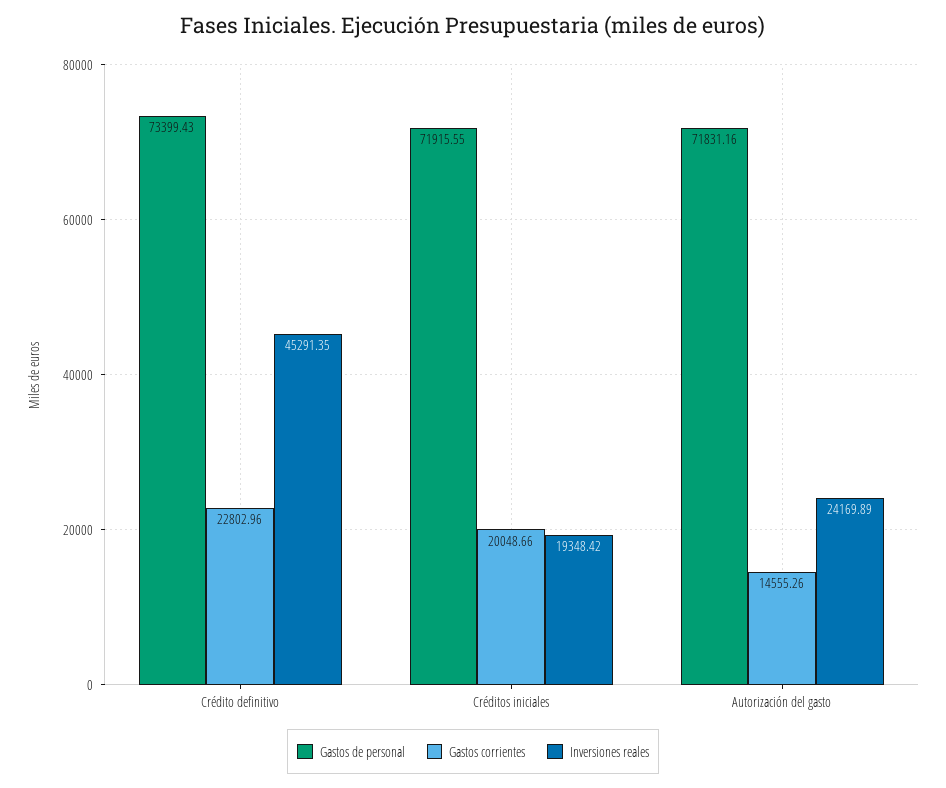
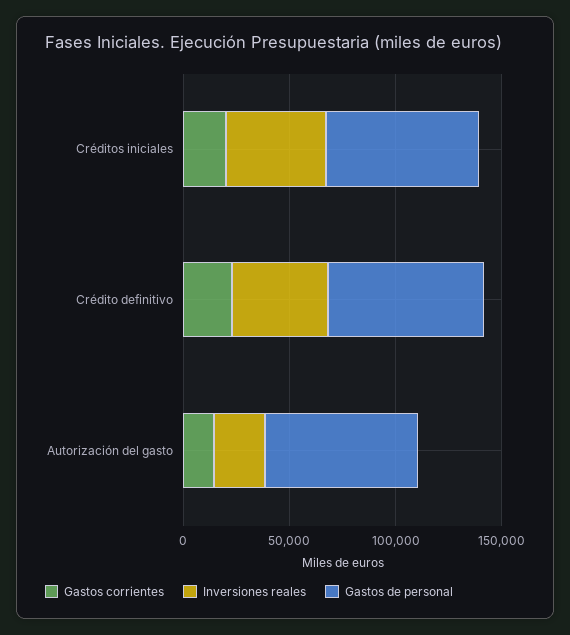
Inversiones reales, Créditos iniciales: 19348.42 -> 50000

